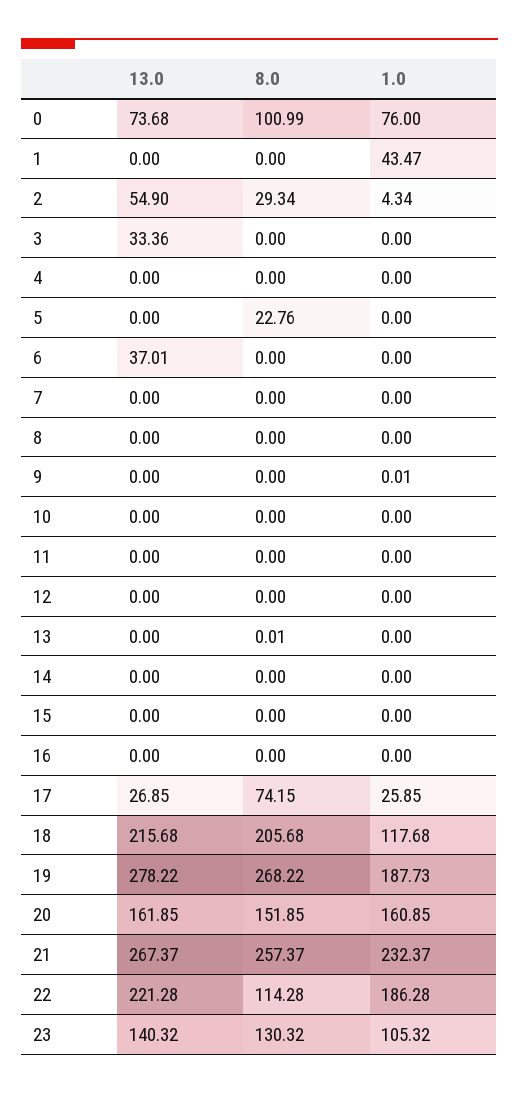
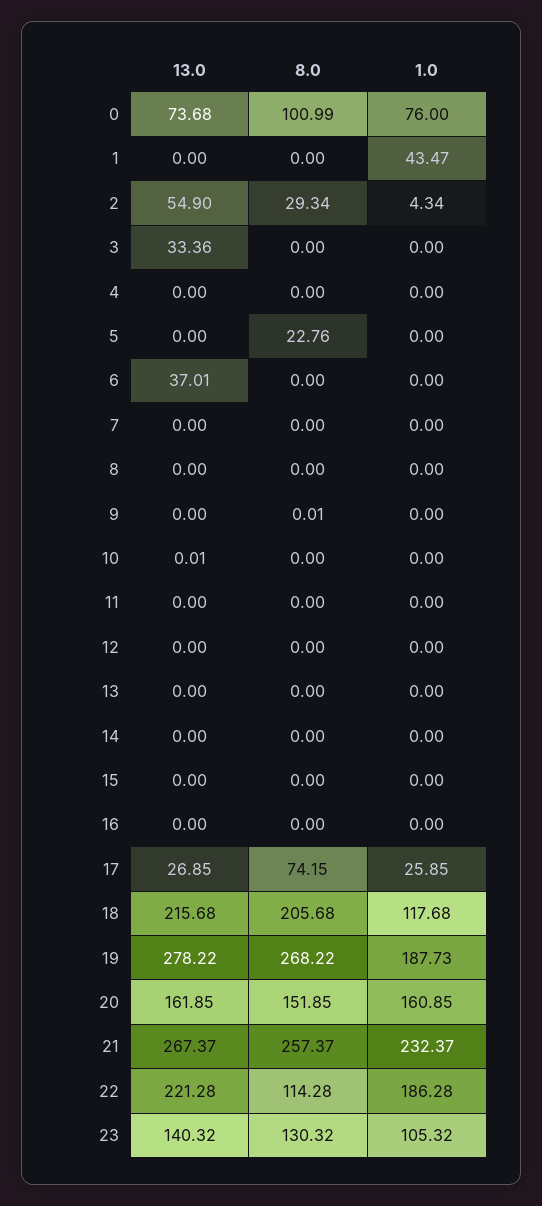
8.0, 9: 0 -> 0.01
1.0, 9: 0.01 -> 0
13.0, 10: 0 -> 0.01
8.0, 13: 0.01 -> 0

